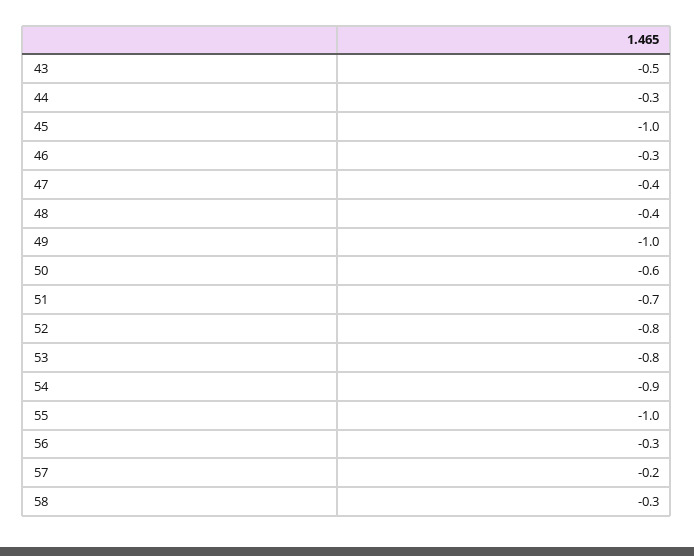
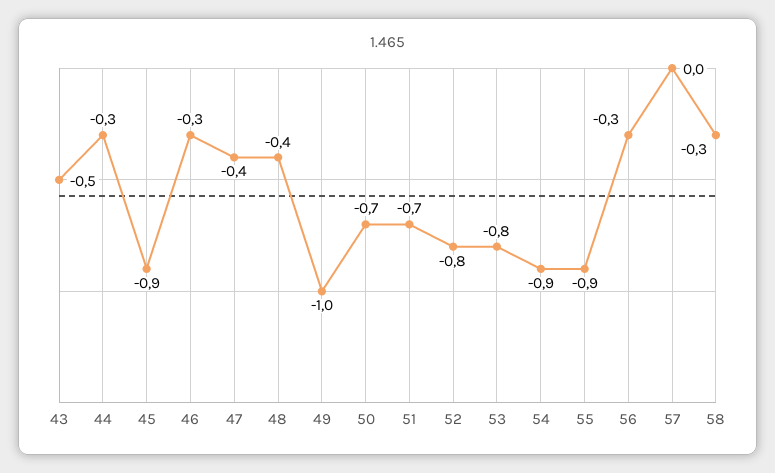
45: -1 -> -0.9
50: -0.6 -> -0.7
55: -1 -> -0.9
57: -0.2 -> 0

